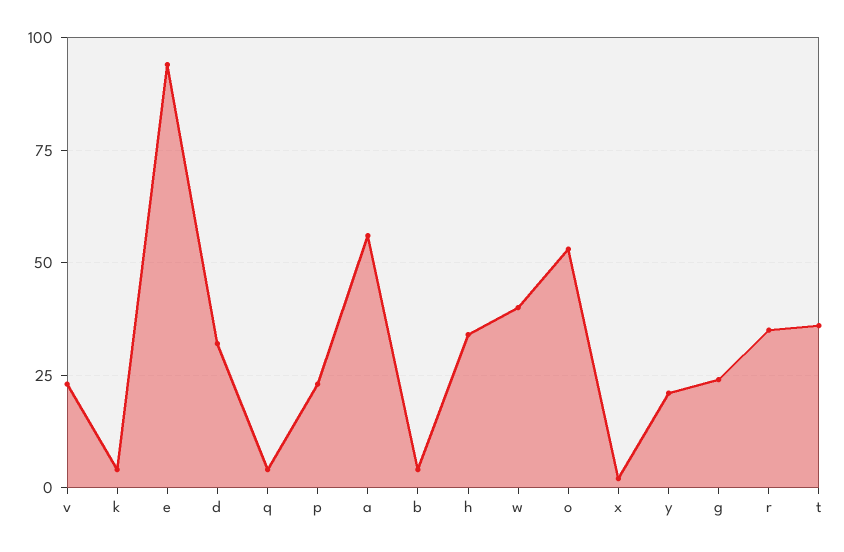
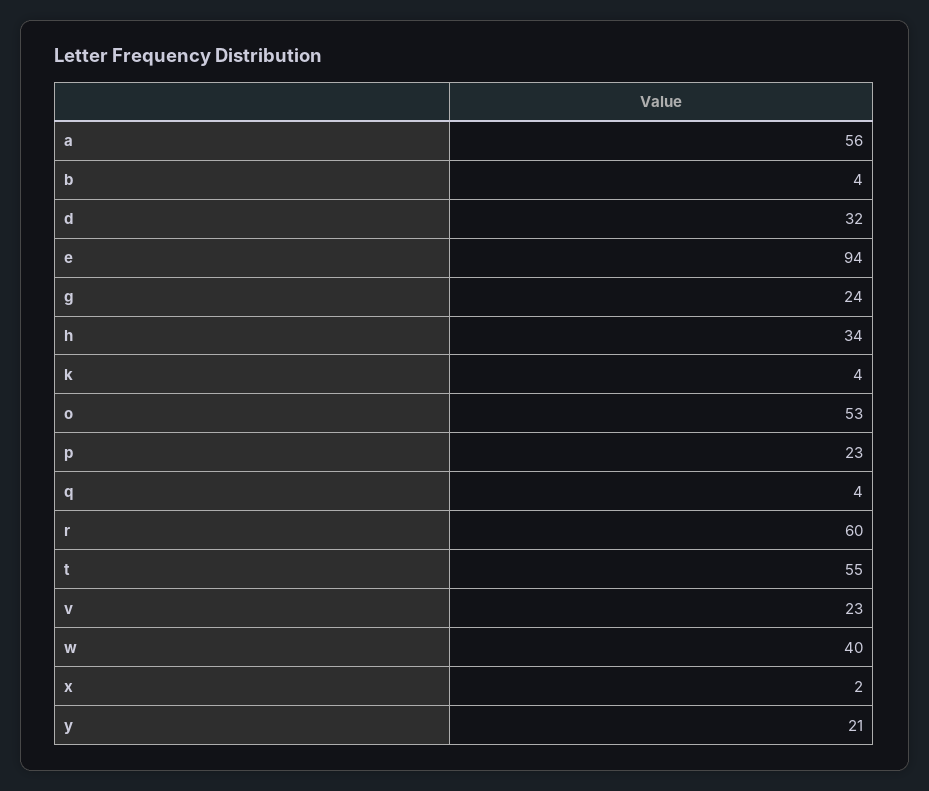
r: 35 -> 60
t: 35 -> 55

